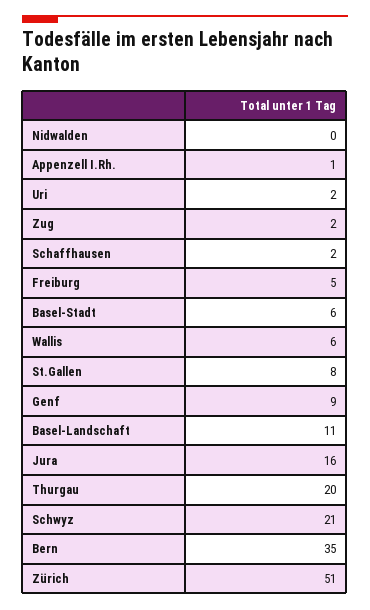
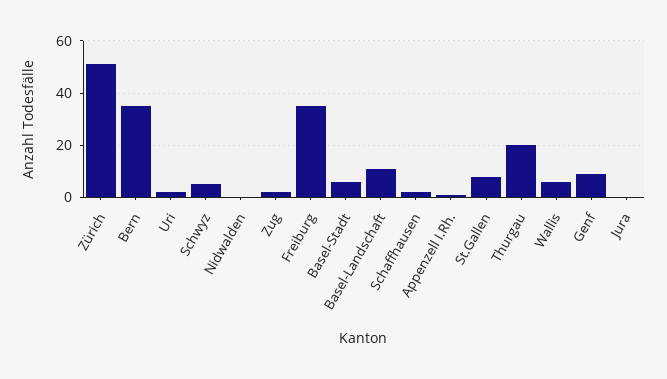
Freiburg: 5 -> 35
Jura: 16 -> 0
Schwyz: 21 -> 5

